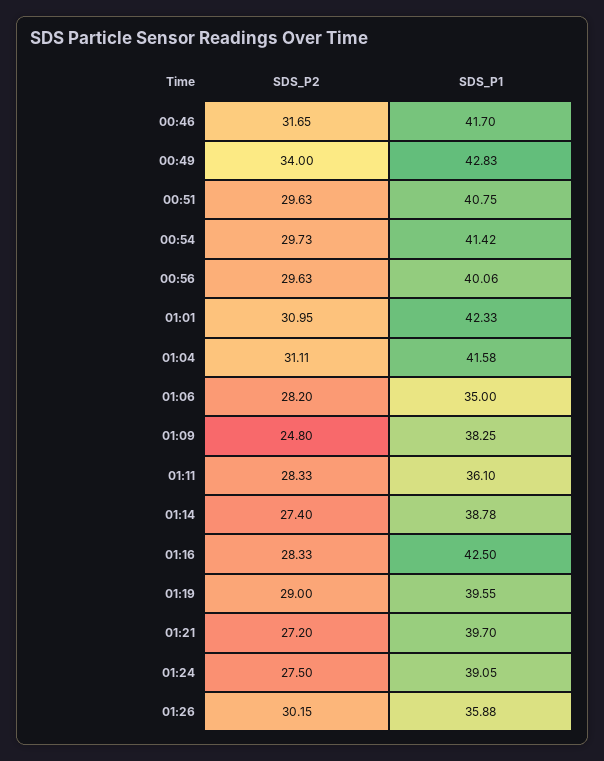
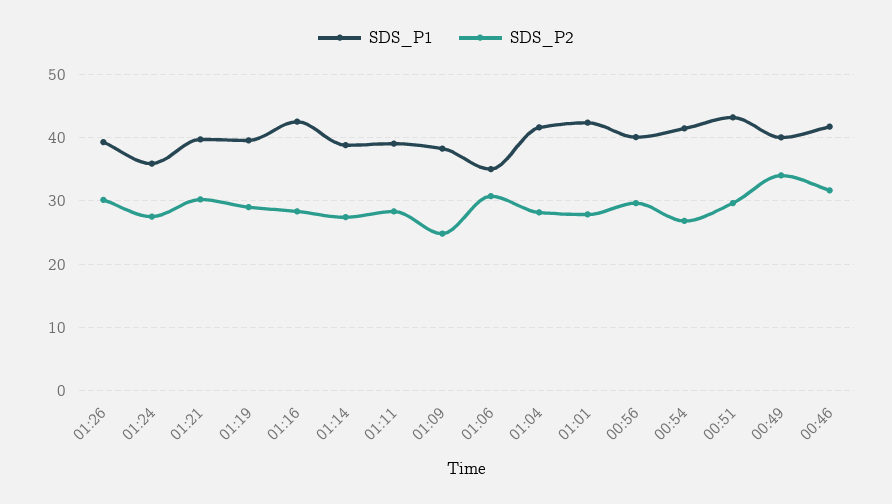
SDS_P1, 00:49: 42.83 -> 40
SDS_P1, 00:51: 40.75 -> 43
SDS_P2, 00:54: 29.73 -> 27
SDS_P2, 01:01: 30.95 -> 28
SDS_P2, 01:04: 31.11 -> 28
SDS_P2, 01:06: 28.2 -> 31
SDS_P1, 01:11: 36.1 -> 39
SDS_P2, 01:21: 27.2 -> 30
SDS_P1, 01:24: 39.05 -> 36
SDS_P1, 01:26: 35.88 -> 39

